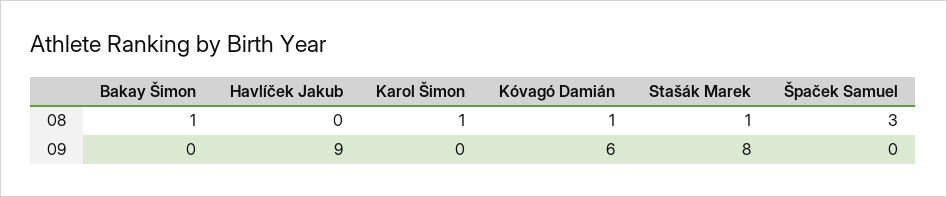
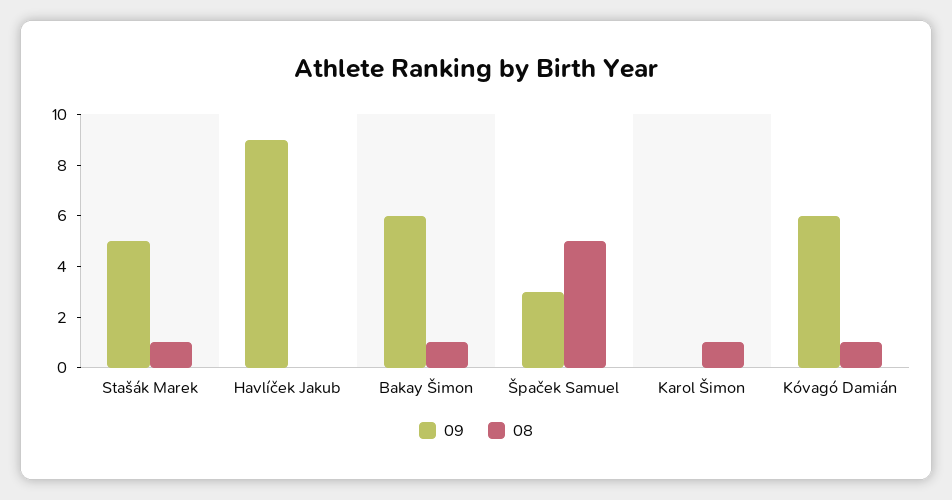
08, Špaček Samuel: 3 -> 5
09, Bakay Šimon: 0 -> 6
09, Stašák Marek: 8 -> 5
09, Špaček Samuel: 0 -> 3

